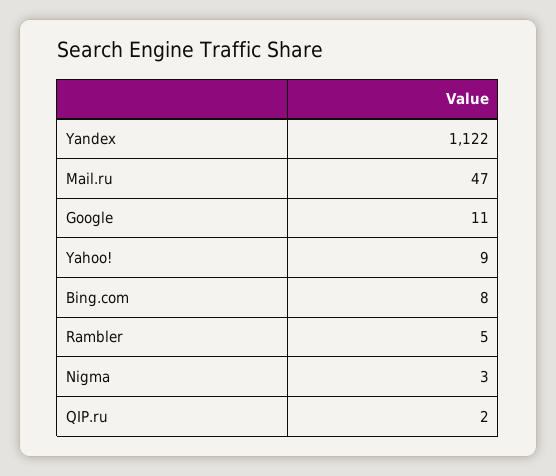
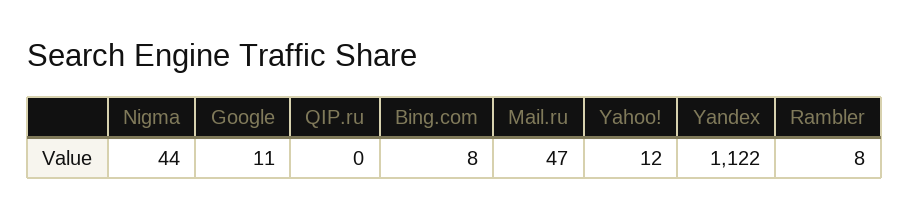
Yahoo!: 9 -> 12
Rambler: 5 -> 8
Nigma: 3 -> 44
QIP.ru: 2 -> 0

